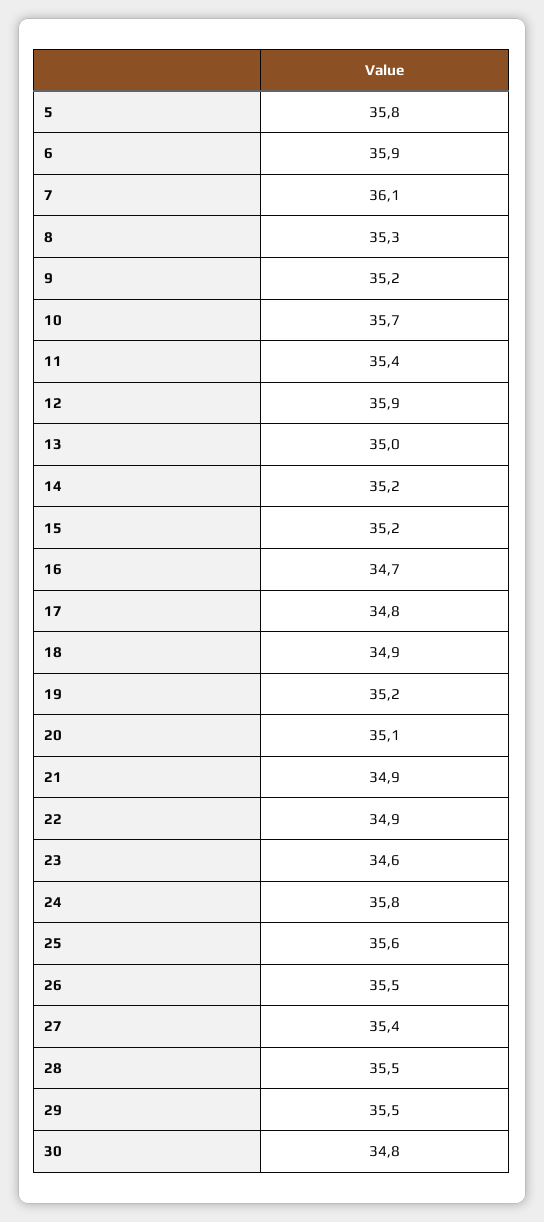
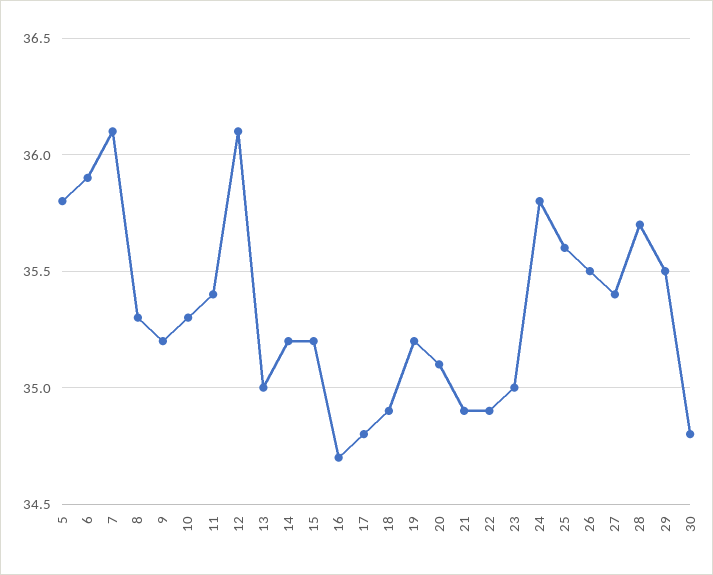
10: 35.7 -> 35.3
12: 35.9 -> 36.1
23: 34.6 -> 35
28: 35.5 -> 35.7

